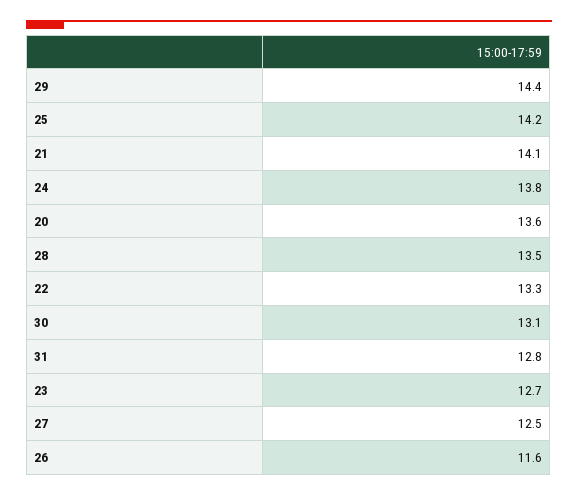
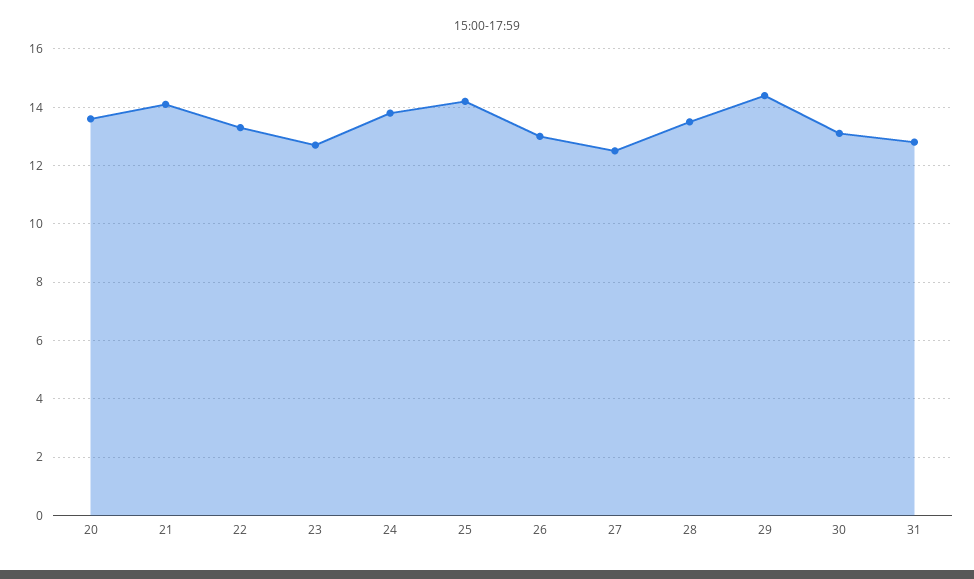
26: 11.6 -> 13

